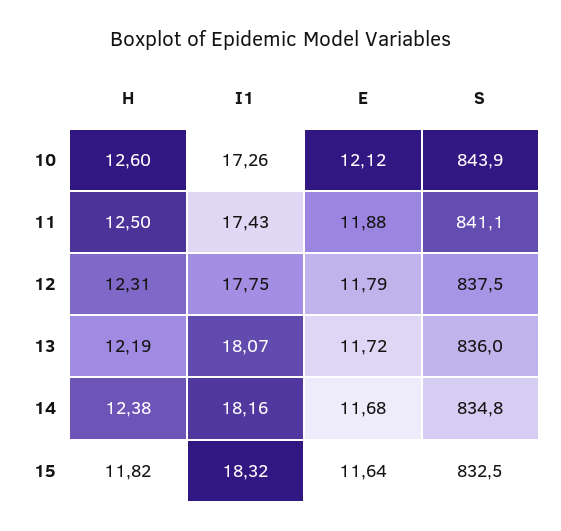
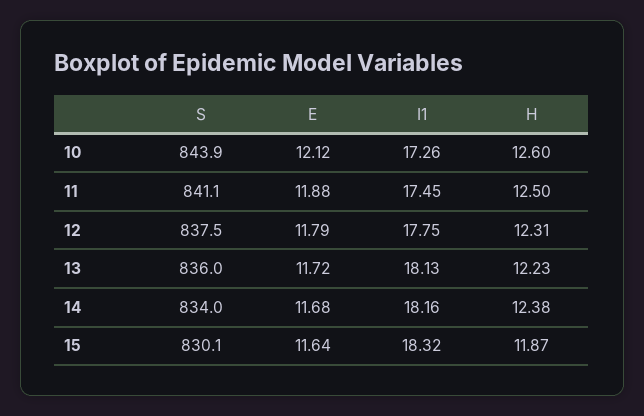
I1, 11: 17.43 -> 17.45
H, 13: 12.19 -> 12.23
I1, 13: 18.07 -> 18.13
S, 14: 834.8 -> 834
H, 15: 11.82 -> 11.87
S, 15: 832.5 -> 830.1

